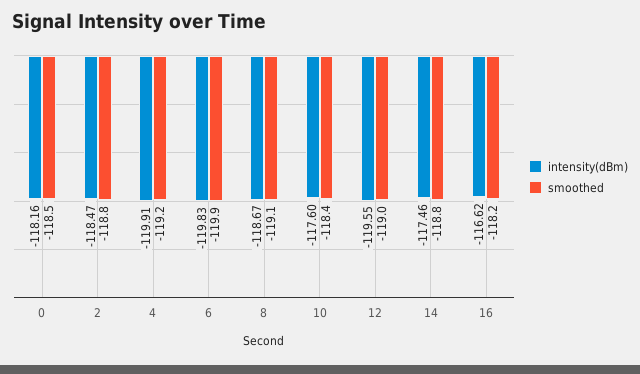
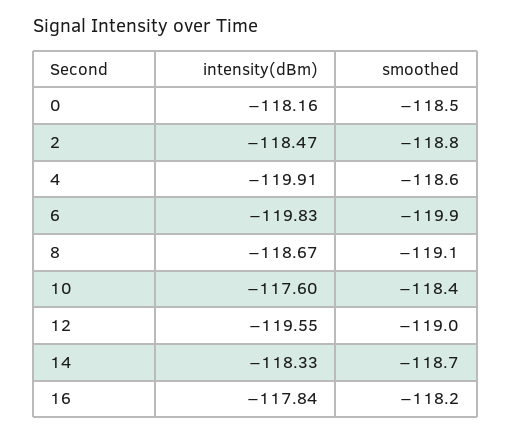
smoothed, 4: -119.2 -> -118.6
intensity(dBm), 14: -117.46 -> -118.33
smoothed, 14: -118.8 -> -118.7
intensity(dBm), 16: -116.62 -> -117.84

